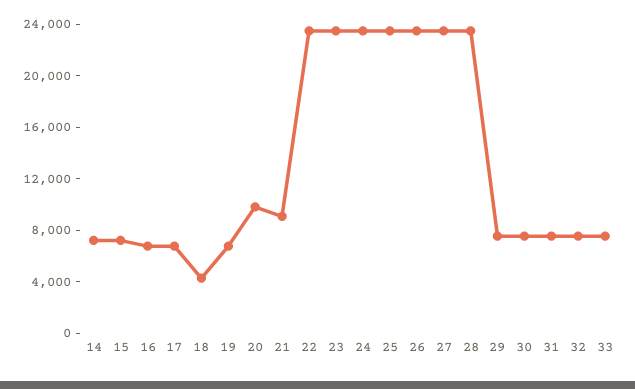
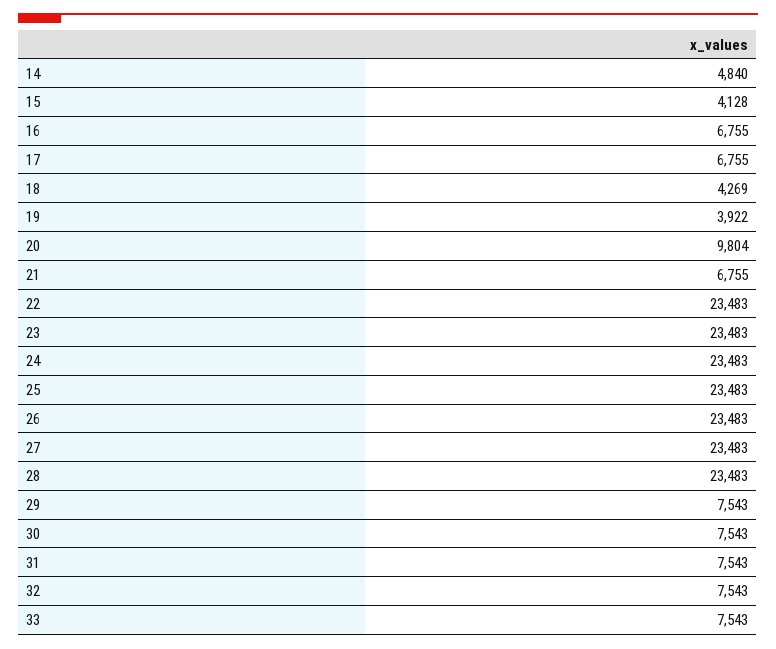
14: 7000 -> 4840
15: 7000 -> 4128
19: 7000 -> 3922
21: 9000 -> 6755

